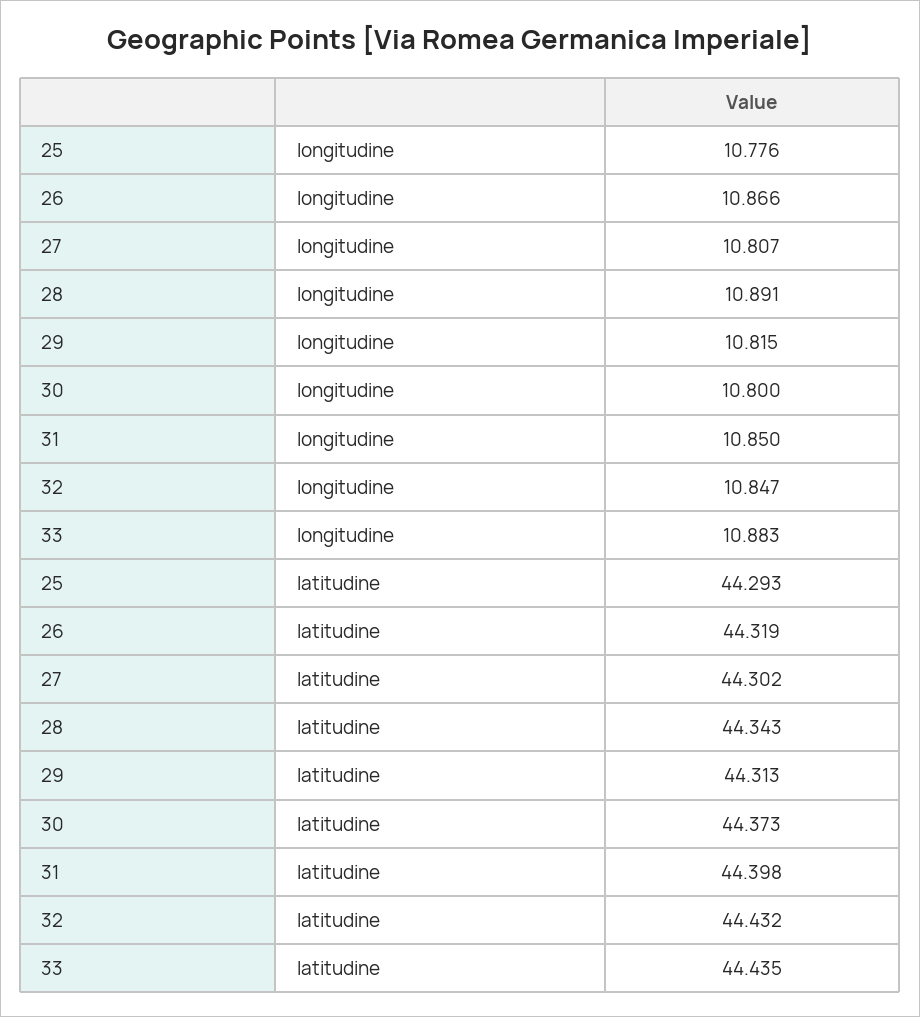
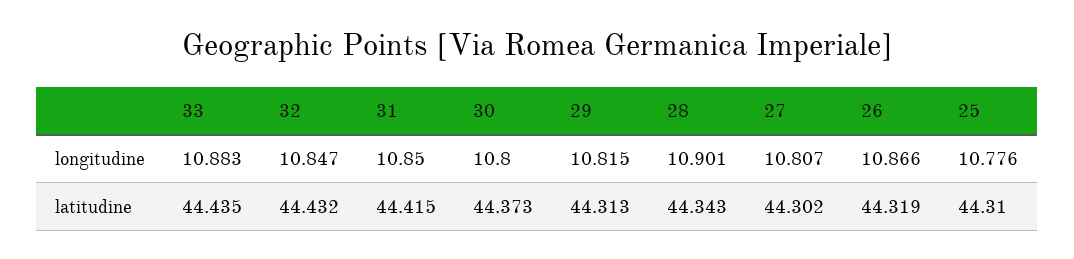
28, longitudine: 10.891 -> 10.901
25, latitudine: 44.293 -> 44.31
31, latitudine: 44.398 -> 44.415

